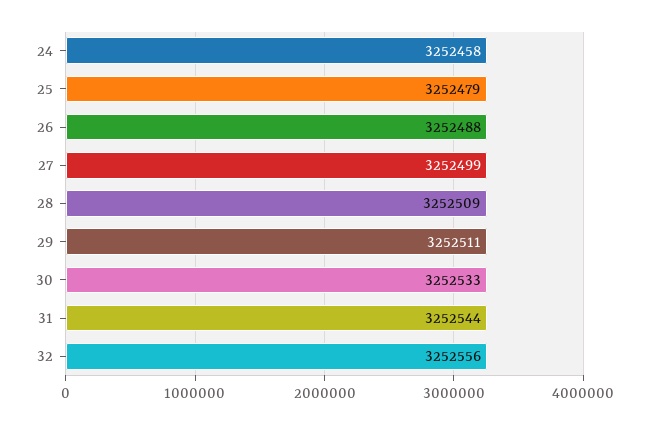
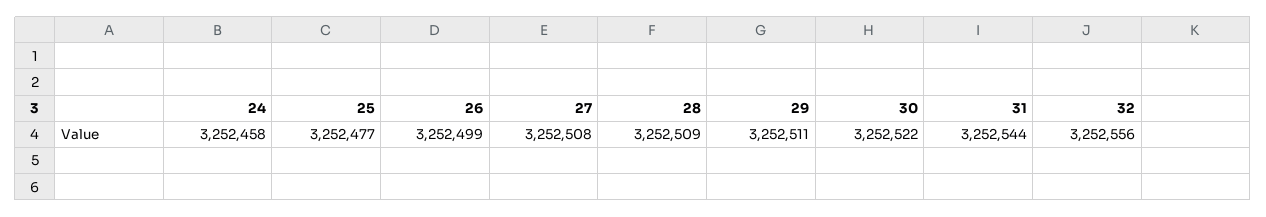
25: 3252479 -> 3252477
26: 3252488 -> 3252499
27: 3252499 -> 3252508
30: 3252533 -> 3252522

